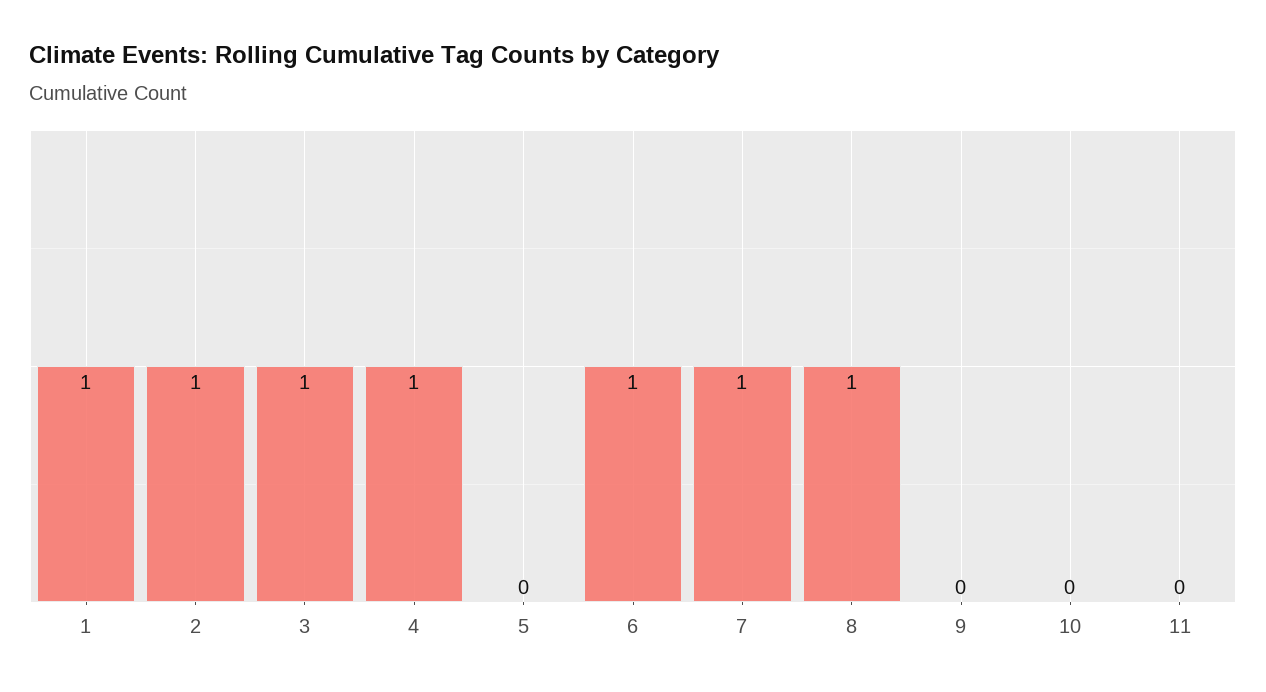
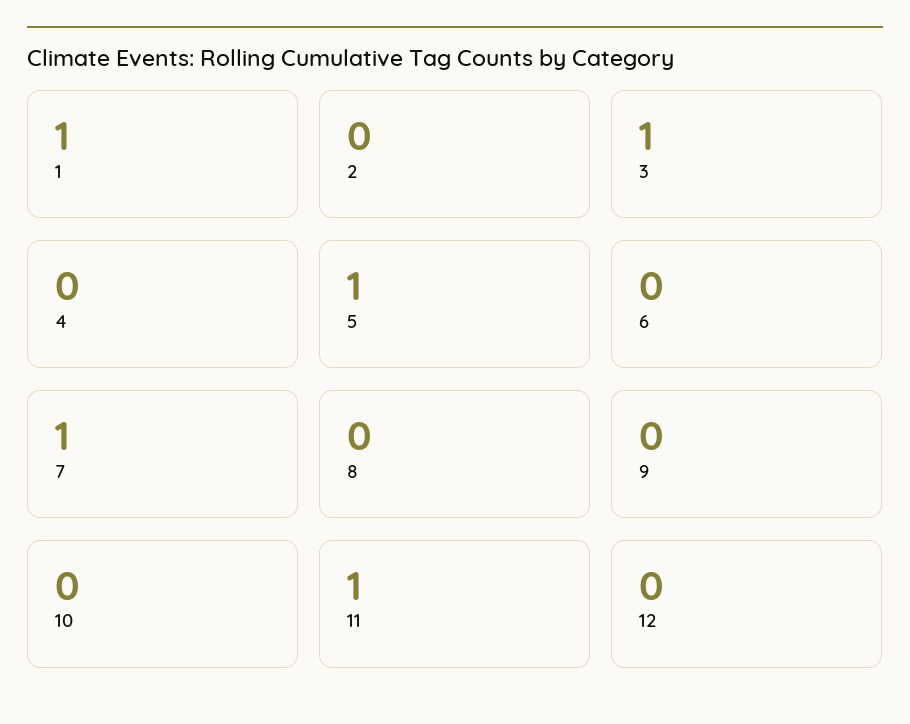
2: 1 -> 0
4: 1 -> 0
5: 0 -> 1
6: 1 -> 0
8: 1 -> 0
11: 0 -> 1
12: none -> 0

